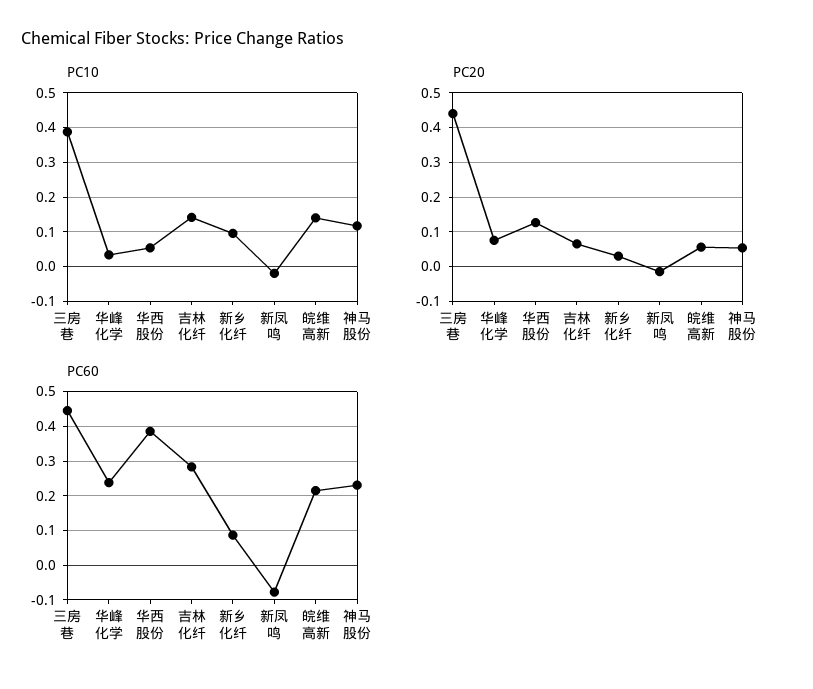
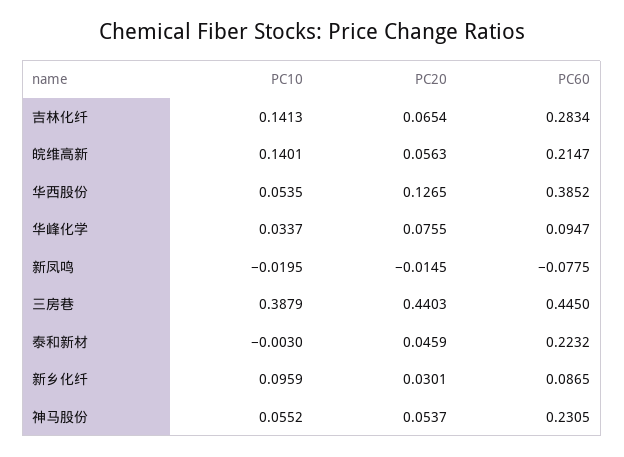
PC10, 神马股份: 0.12 -> 0.0552
PC60, 华峰化学: 0.24 -> 0.0947
PC10, 泰和新材: none -> -0.003
PC20, 泰和新材: none -> 0.0459
PC60, 泰和新材: none -> 0.2232

